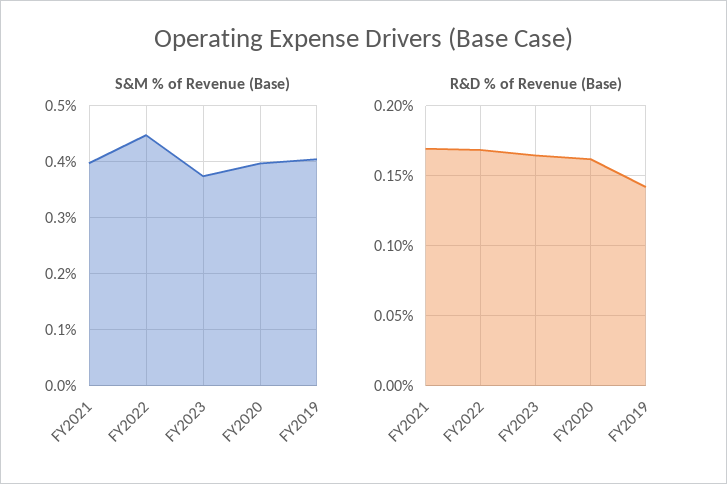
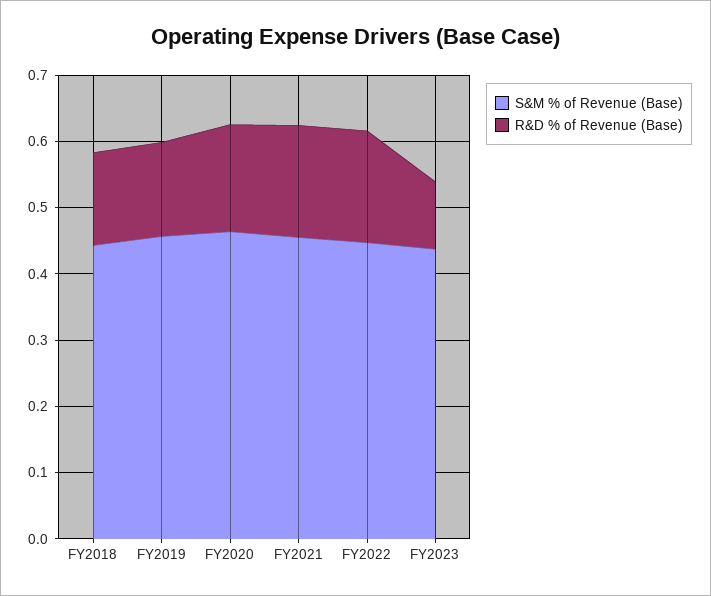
S&M % of Revenue (Base), FY2021: 0.4 -> 0.46
S&M % of Revenue (Base), FY2023: 0.38 -> 0.44
S&M % of Revenue (Base), FY2020: 0.4 -> 0.46
S&M % of Revenue (Base), FY2019: 0.4 -> 0.46
R&D % of Revenue (Base), FY2023: 0.165 -> 0.1
S&M % of Revenue (Base), FY2018: none -> 0.44
R&D % of Revenue (Base), FY2018: none -> 0.14

